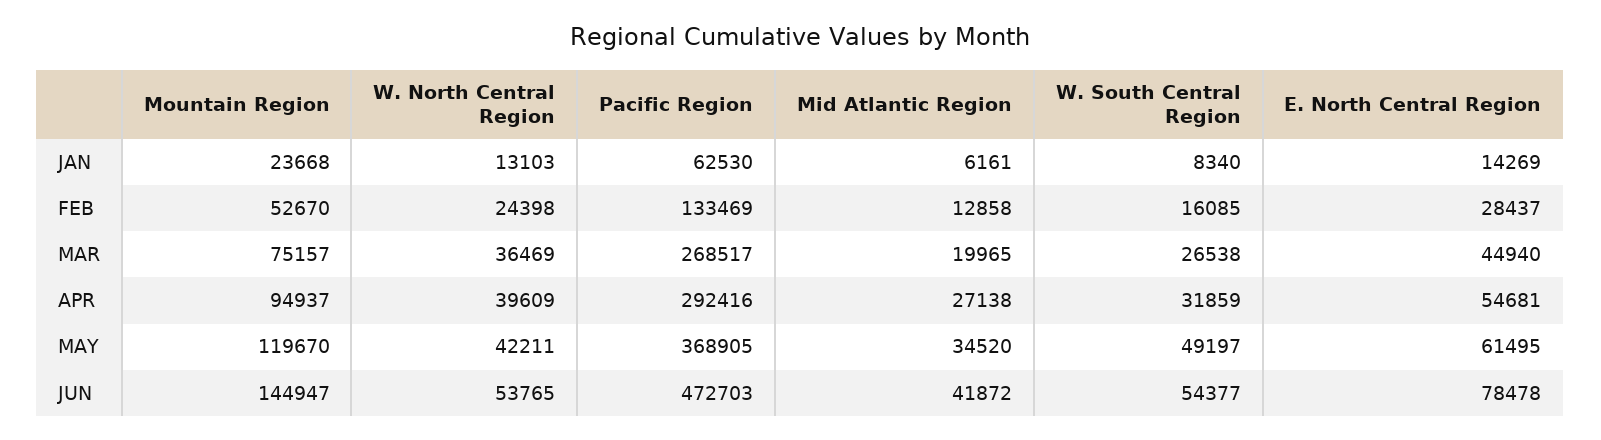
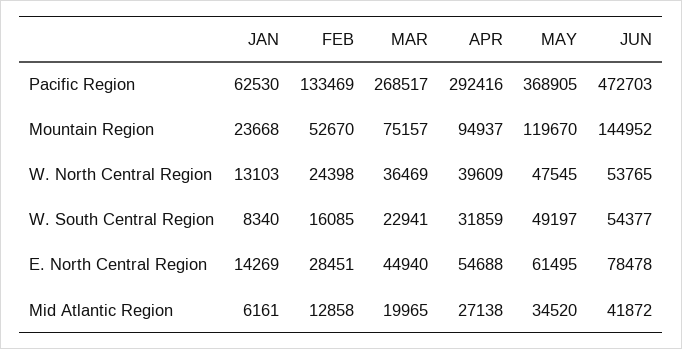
E. North Central Region, FEB: 28437 -> 28451
W. South Central Region, MAR: 26538 -> 22941
E. North Central Region, APR: 54681 -> 54688
W. North Central Region, MAY: 42211 -> 47545
Mountain Region, JUN: 144947 -> 144952

